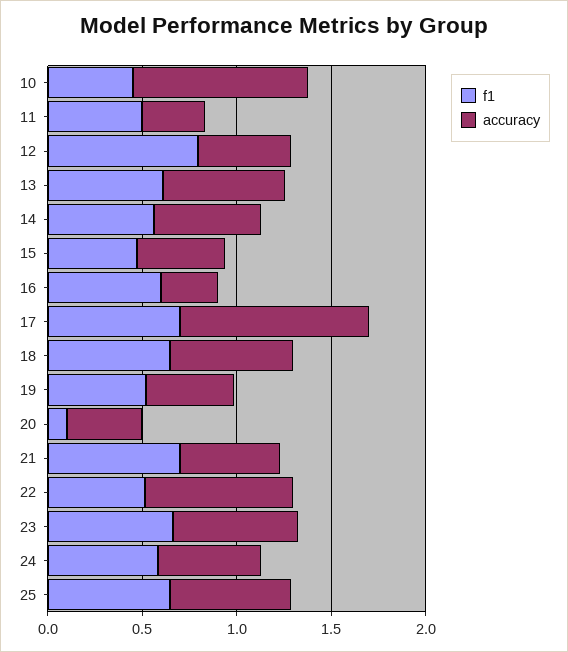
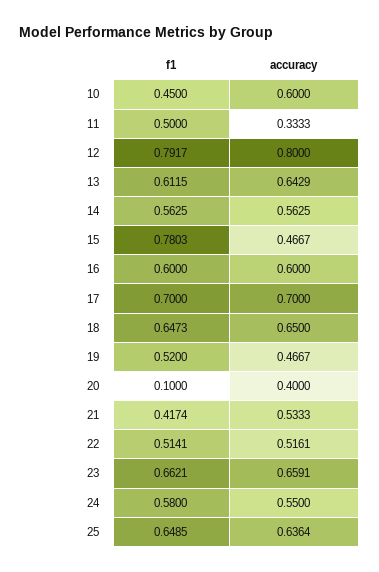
accuracy, 10: 0.9 -> 0.6
accuracy, 12: 0.5 -> 0.8
f1, 15: 0.5 -> 0.7803
accuracy, 16: 0.3 -> 0.6
accuracy, 17: 1 -> 0.7
f1, 21: 0.7 -> 0.4174
accuracy, 22: 0.8 -> 0.5161

